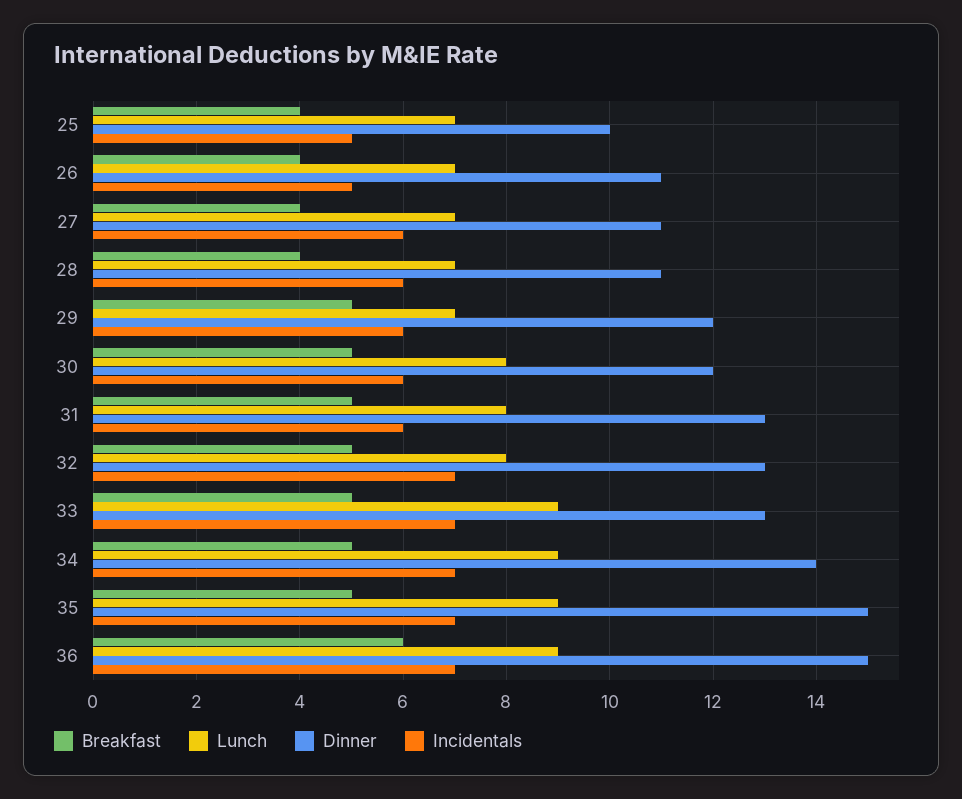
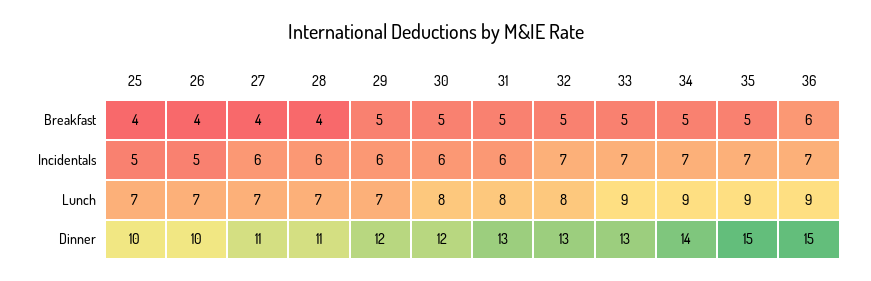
Dinner, 26: 11 -> 10

